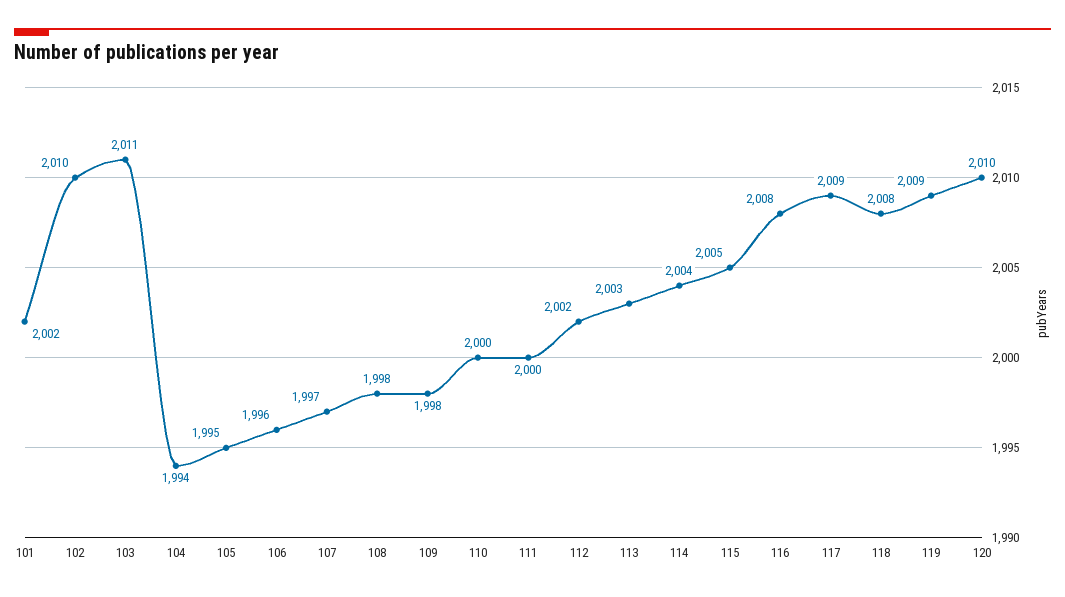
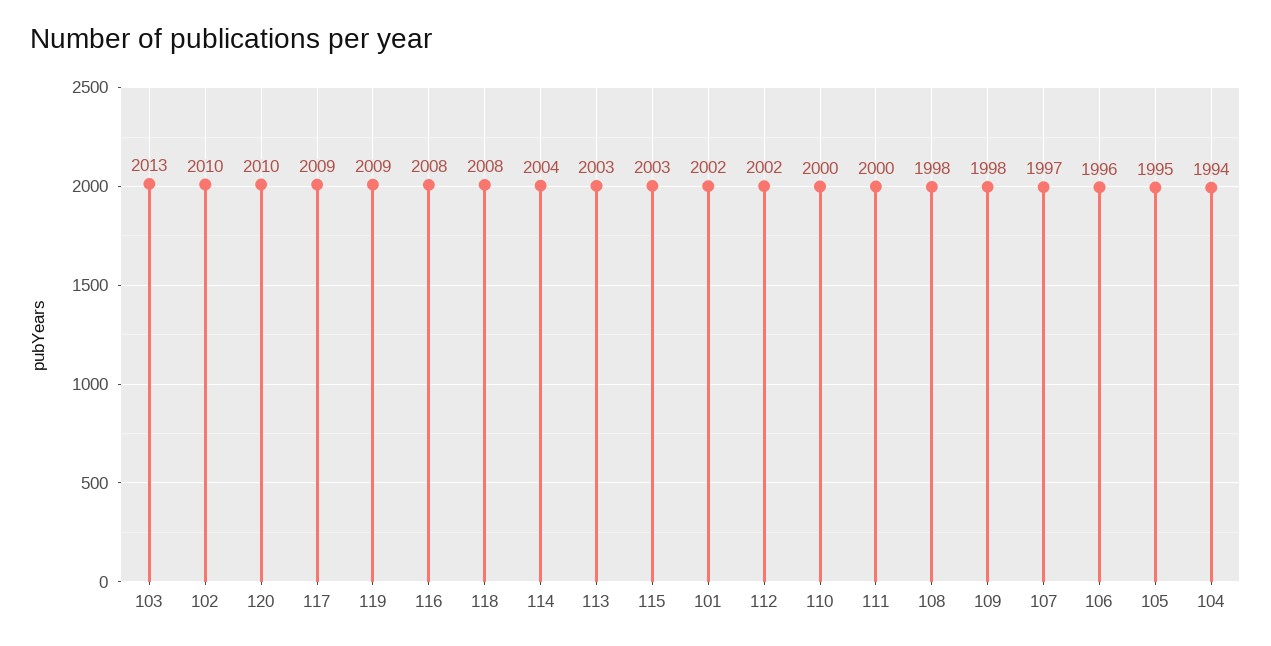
103: 2011 -> 2013
115: 2005 -> 2003

